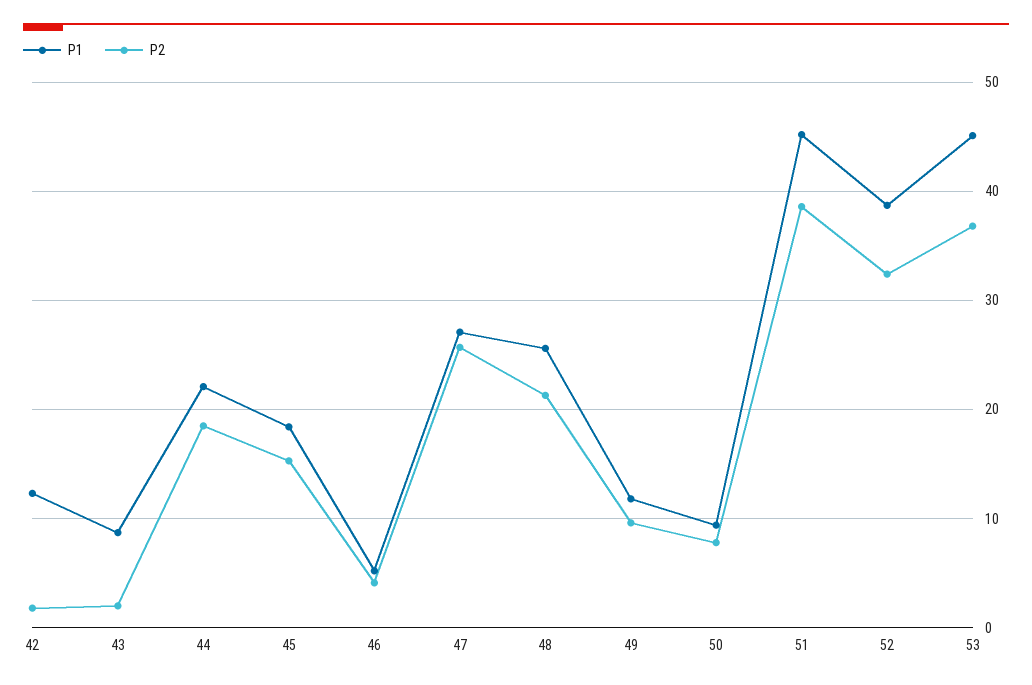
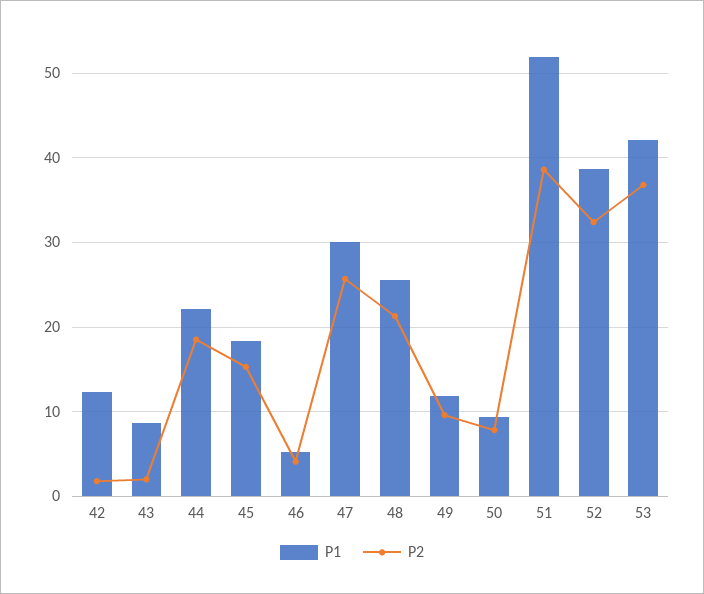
P1, 47: 27 -> 30
P1, 51: 45 -> 52
P1, 53: 45 -> 42

